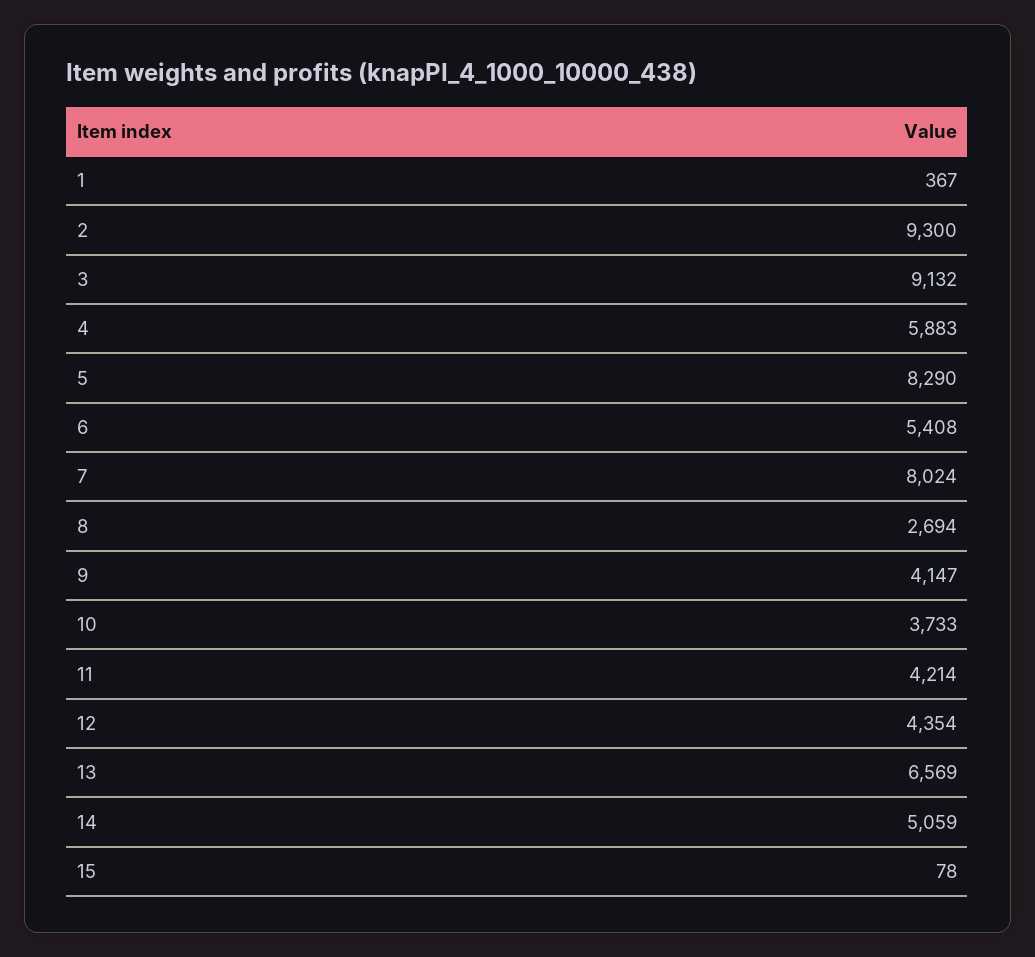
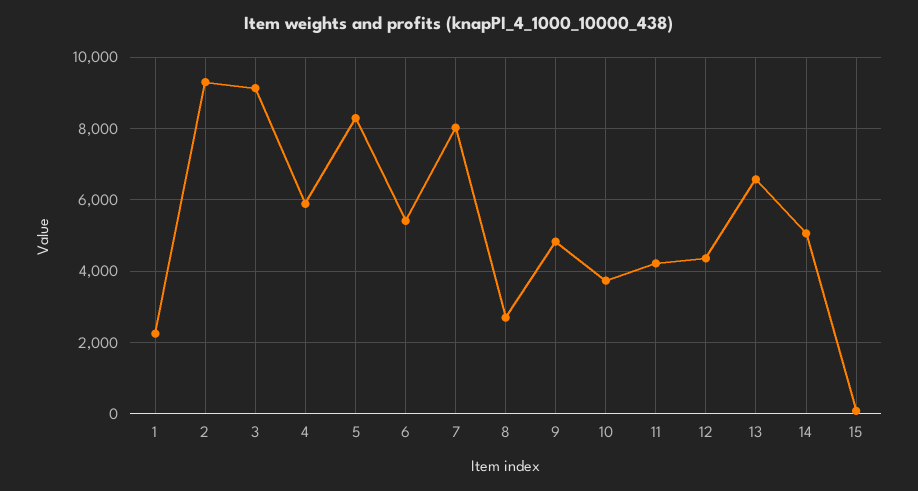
1: 367 -> 2200
9: 4147 -> 4800

